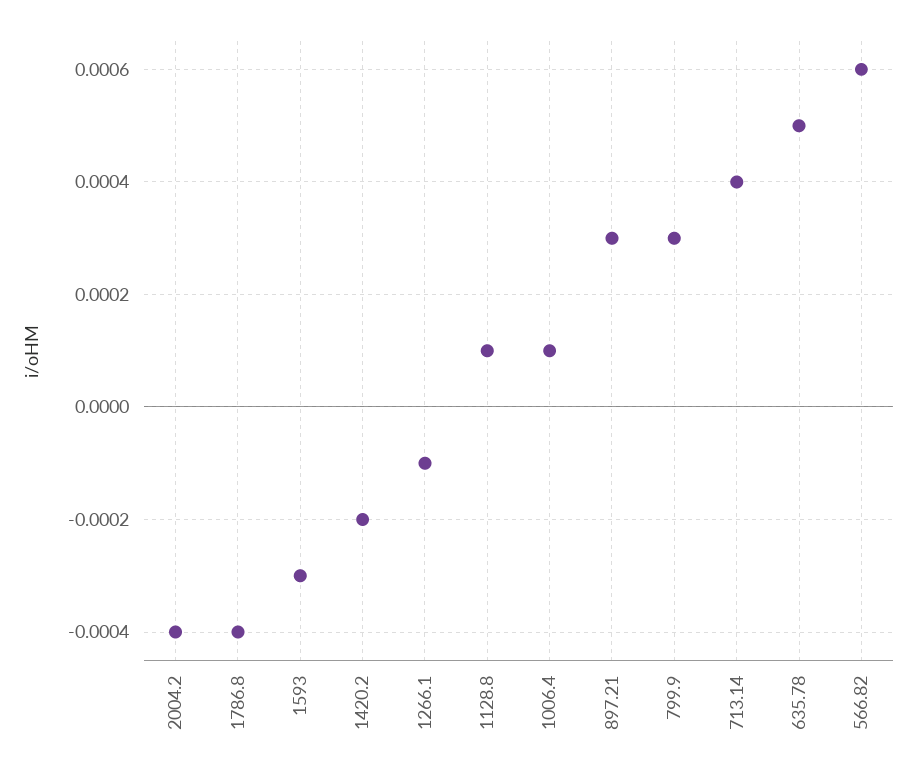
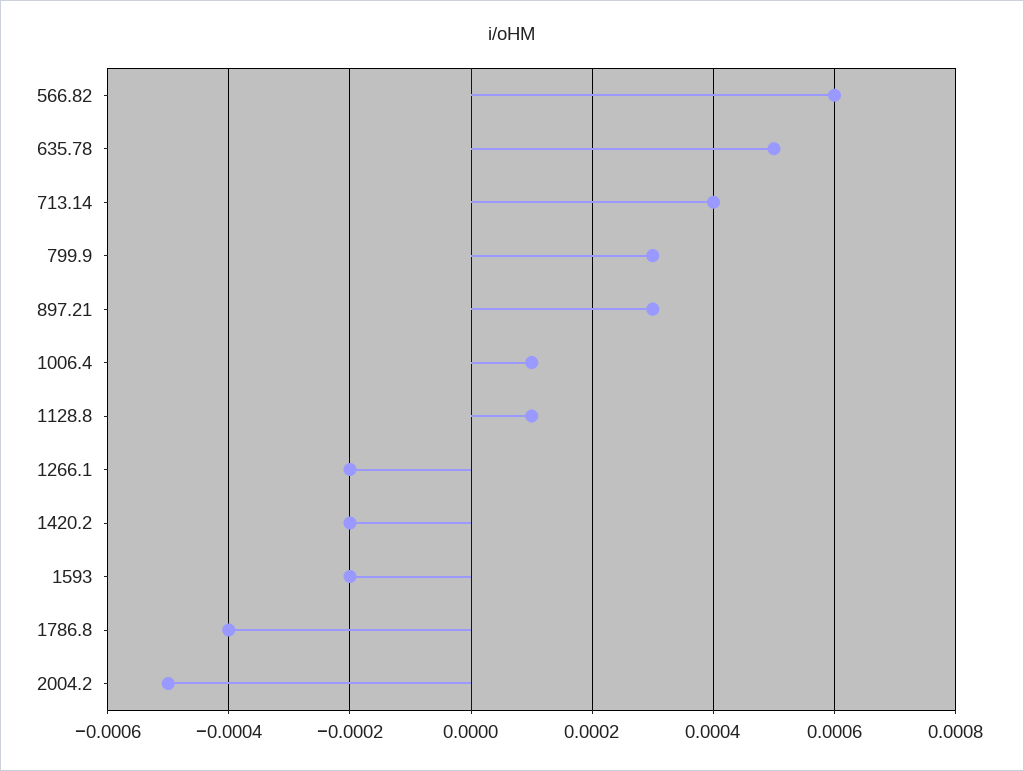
2004.2: -0.0004 -> -0.0005
1593: -0.0003 -> -0.0002
1266.1: -0.0001 -> -0.0002

